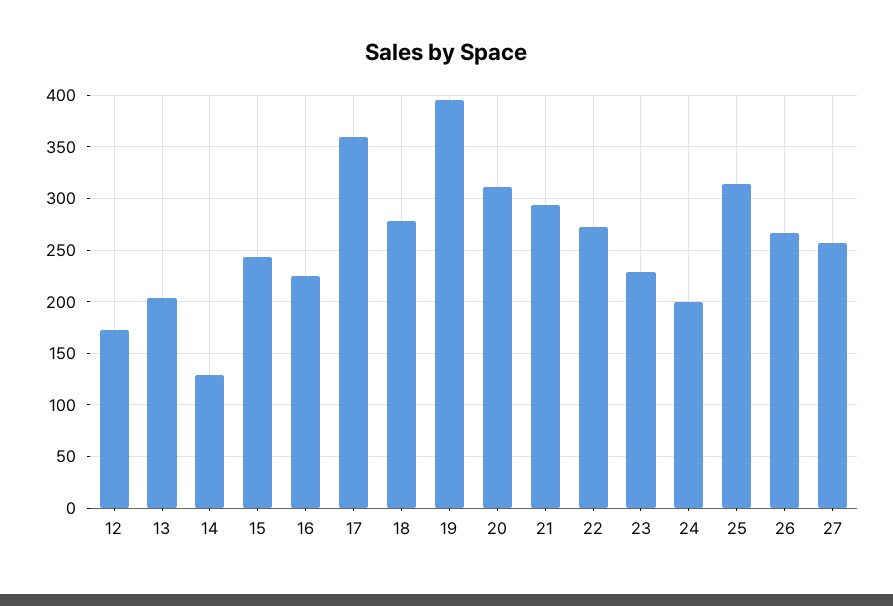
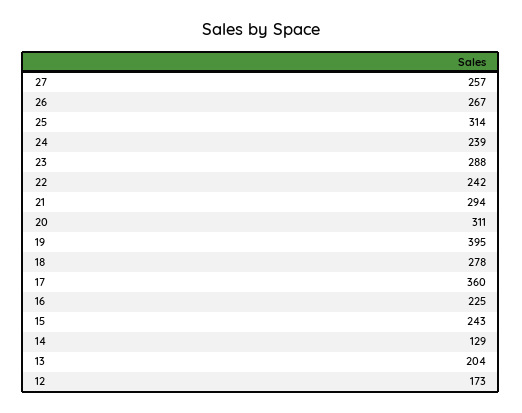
22: 270 -> 242
23: 230 -> 288
24: 200 -> 239

